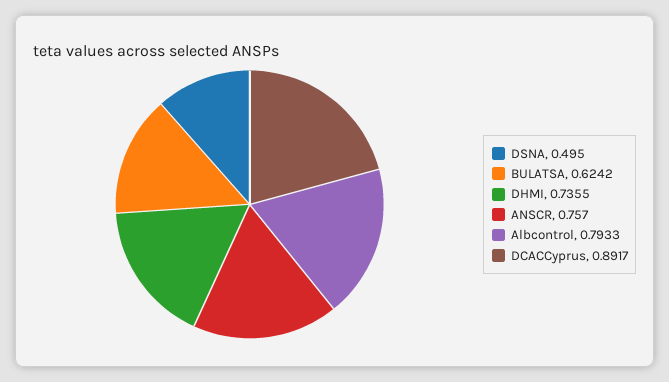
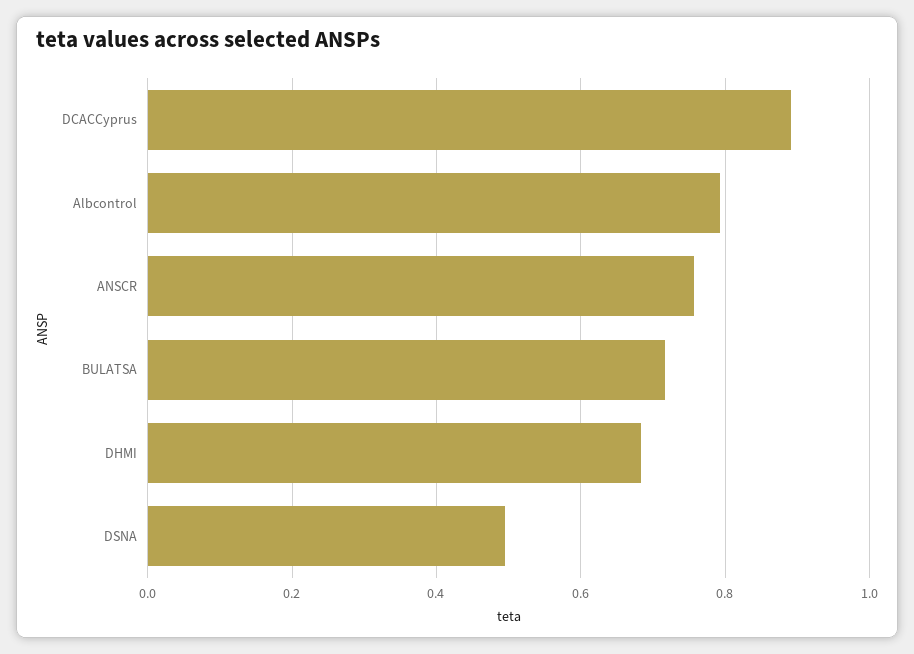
BULATSA: 0.6242 -> 0.72
DHMI: 0.7355 -> 0.68

